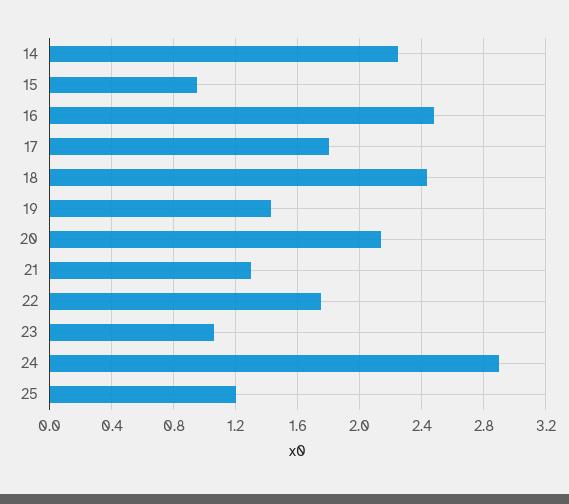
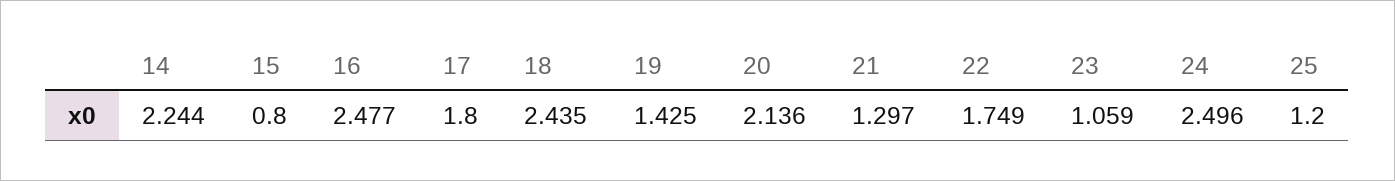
15: 0.95 -> 0.8
24: 2.9 -> 2.496

